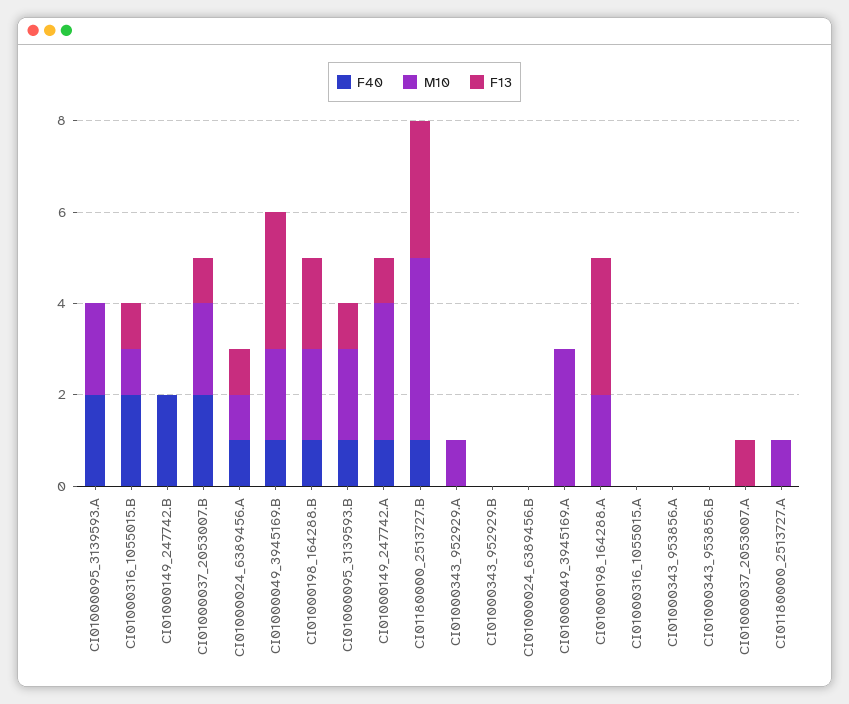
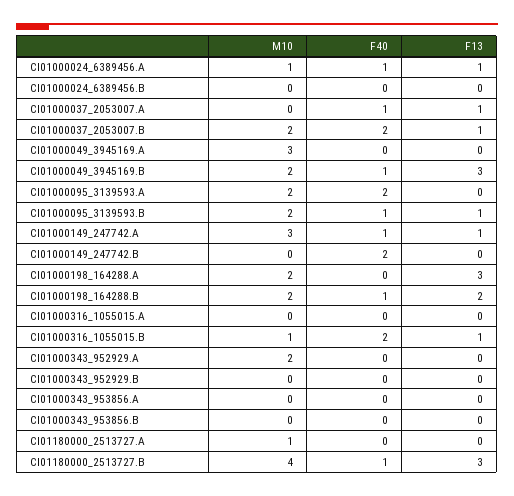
M10, CI01000343_952929.A: 1 -> 2
F40, CI01000037_2053007.A: 0 -> 1

